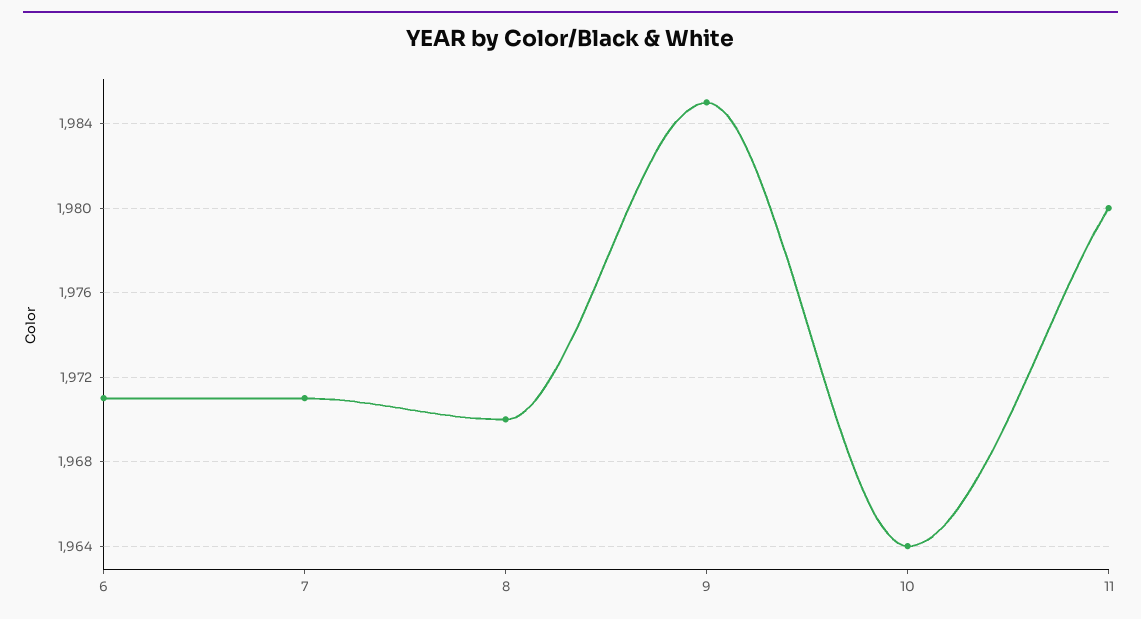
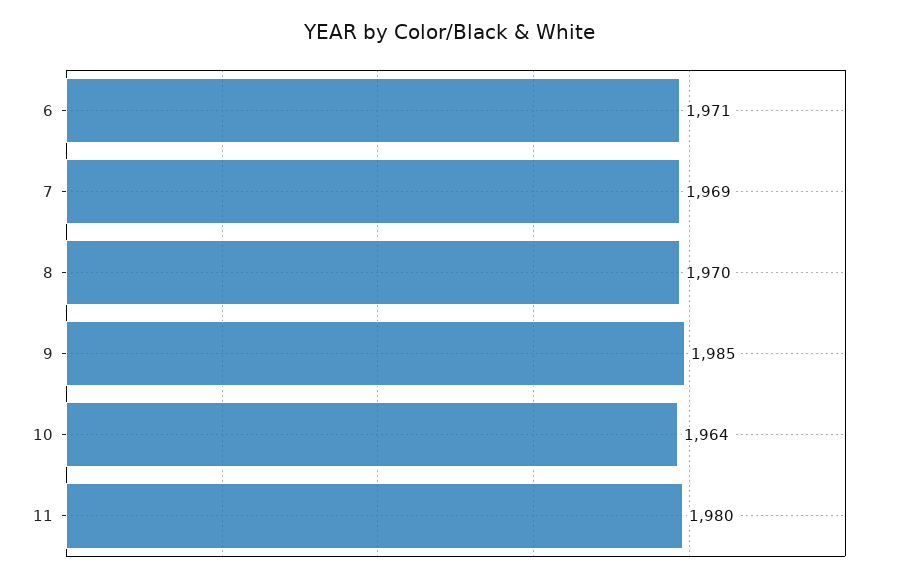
7: 1971 -> 1969

